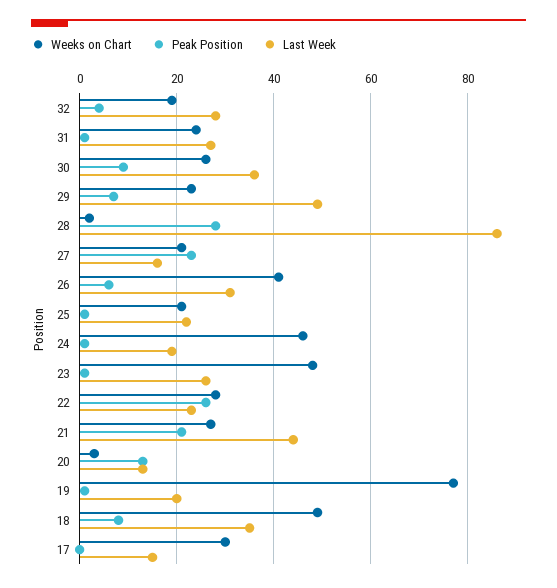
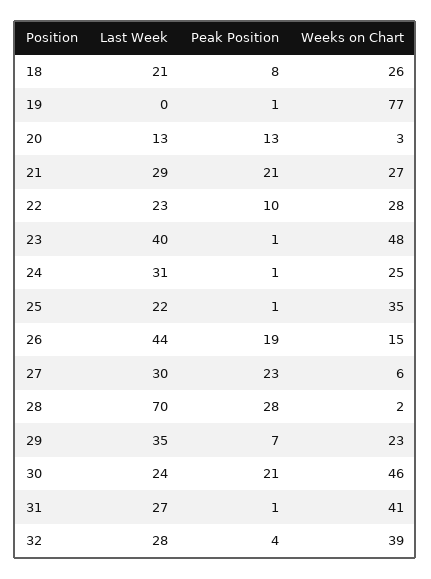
Weeks on Chart, 32: 20 -> 39
Weeks on Chart, 31: 25 -> 41
Weeks on Chart, 30: 25 -> 46
Peak Position, 30: 10 -> 21
Last Week, 30: 35 -> 24
Last Week, 29: 50 -> 35
Last Week, 28: 85 -> 70
Weeks on Chart, 27: 20 -> 6
Last Week, 27: 15 -> 30
Weeks on Chart, 26: 40 -> 15
Peak Position, 26: 5 -> 19
Last Week, 26: 30 -> 44
Weeks on Chart, 25: 20 -> 35
Weeks on Chart, 24: 45 -> 25
Last Week, 24: 20 -> 31
Last Week, 23: 25 -> 40
Peak Position, 22: 25 -> 10
Last Week, 21: 45 -> 29
Last Week, 19: 20 -> 0
Weeks on Chart, 18: 50 -> 26
Last Week, 18: 35 -> 21
Weeks on Chart, 17: 30 -> none
Peak Position, 17: 0 -> none
Last Week, 17: 15 -> none

